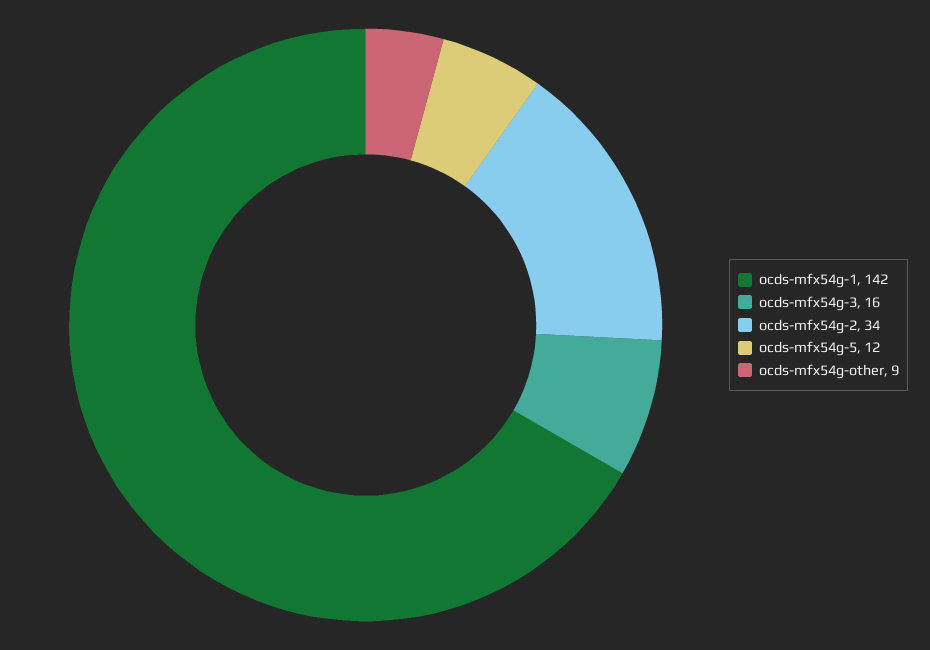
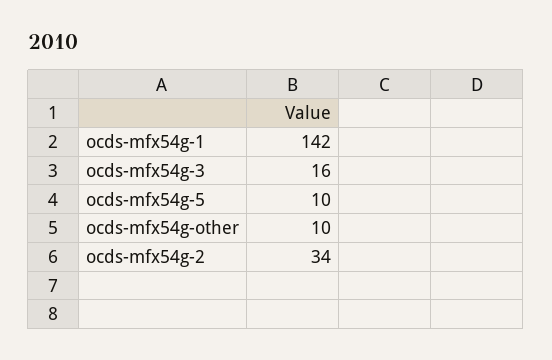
ocds-mfx54g-5: 12 -> 10
ocds-mfx54g-other: 9 -> 10

